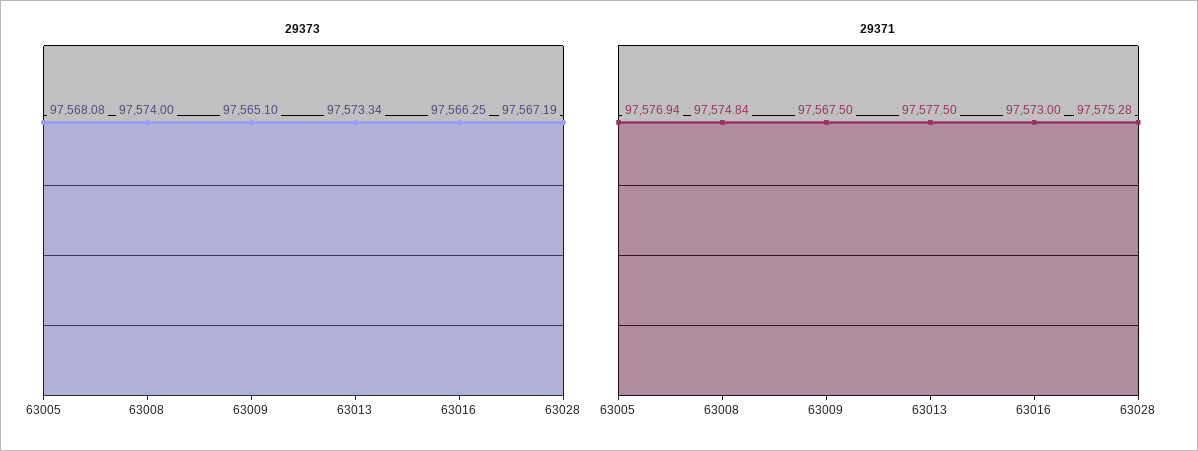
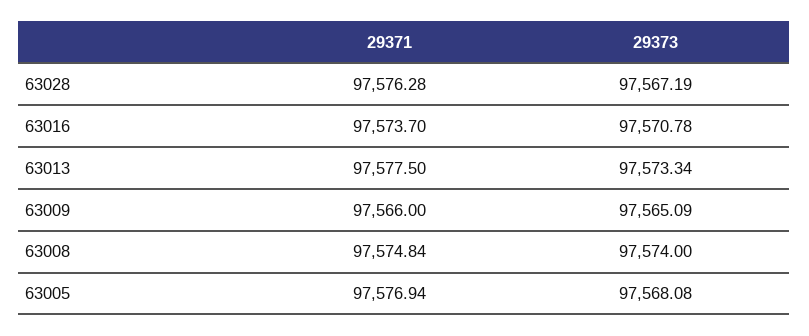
29373, 63009: 97565.1 -> 97565.09
29373, 63016: 97566.25 -> 97570.78
29371, 63009: 97567.5 -> 97566
29371, 63016: 97573 -> 97573.7
29371, 63028: 97575.28 -> 97576.28

